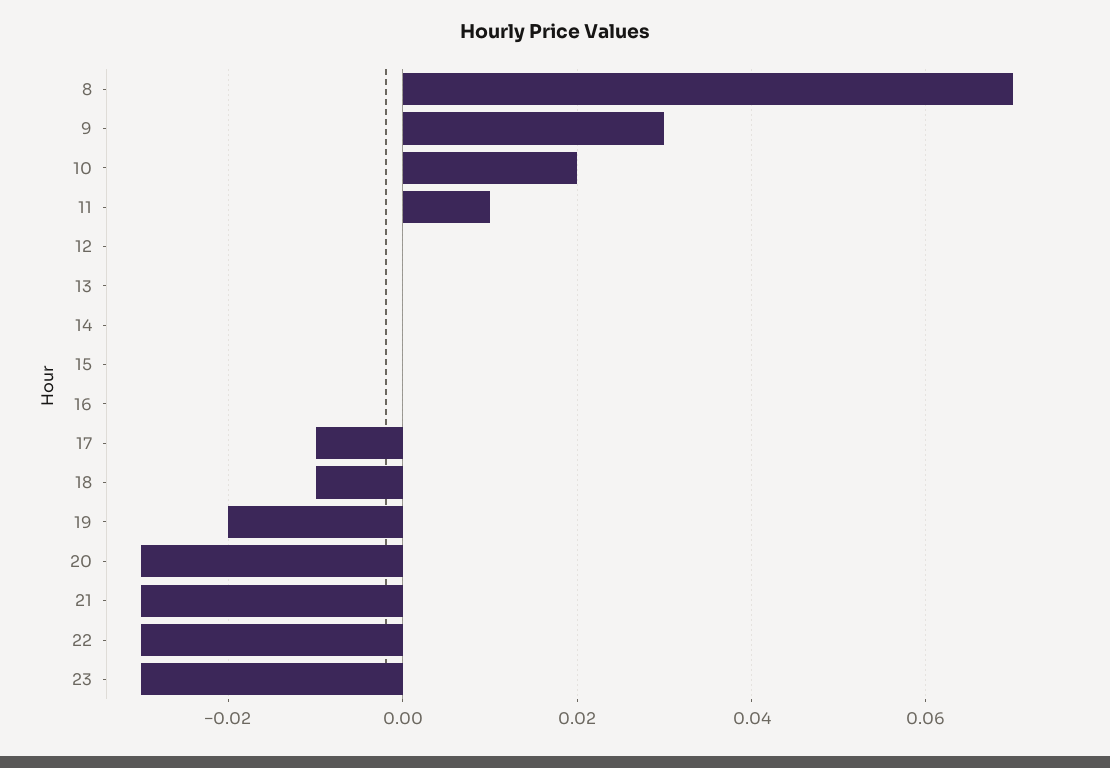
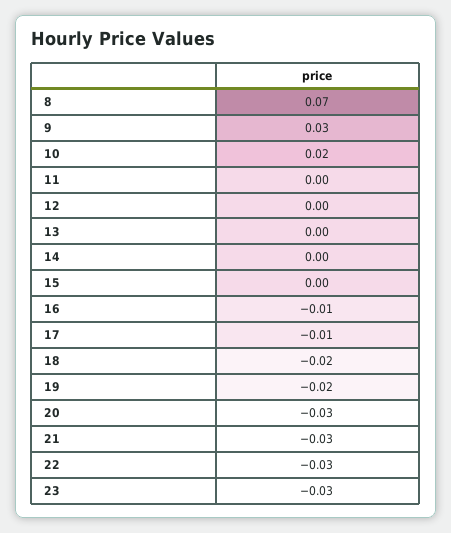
11: 0.01 -> 0
16: 0 -> -0.01
18: -0.01 -> -0.02

